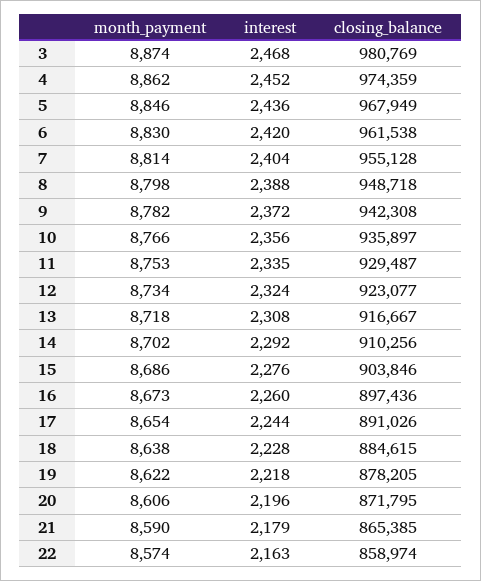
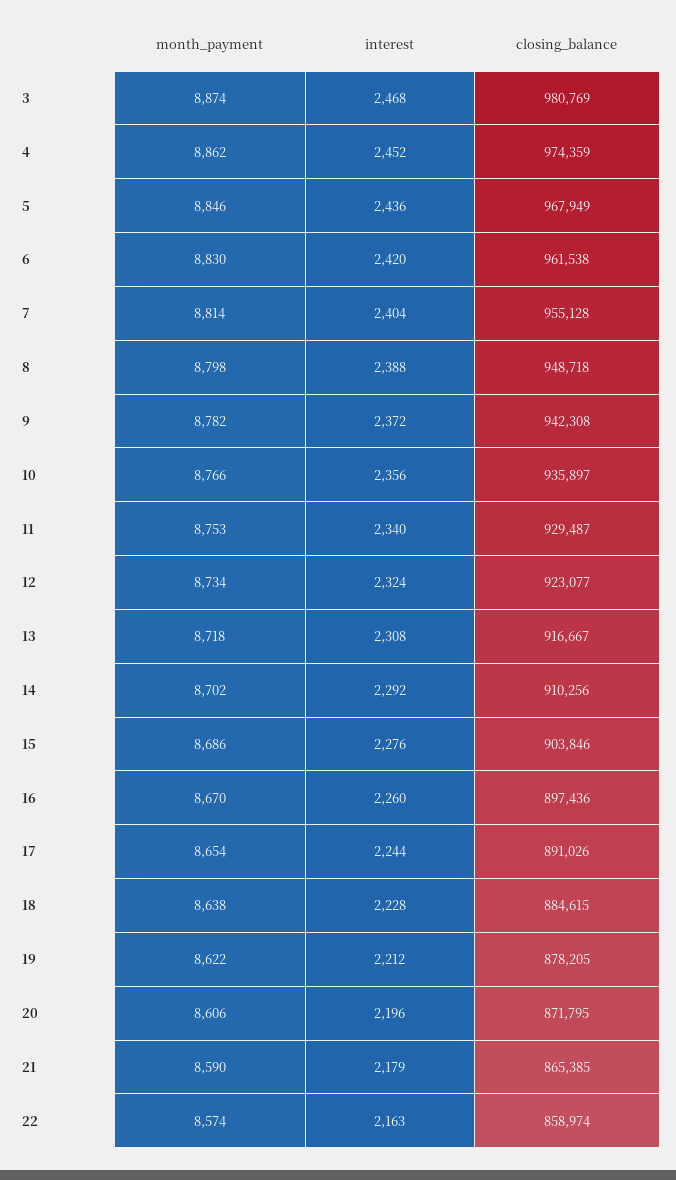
interest, 11: 2335 -> 2340
month_payment, 16: 8673 -> 8670
interest, 19: 2218 -> 2212

